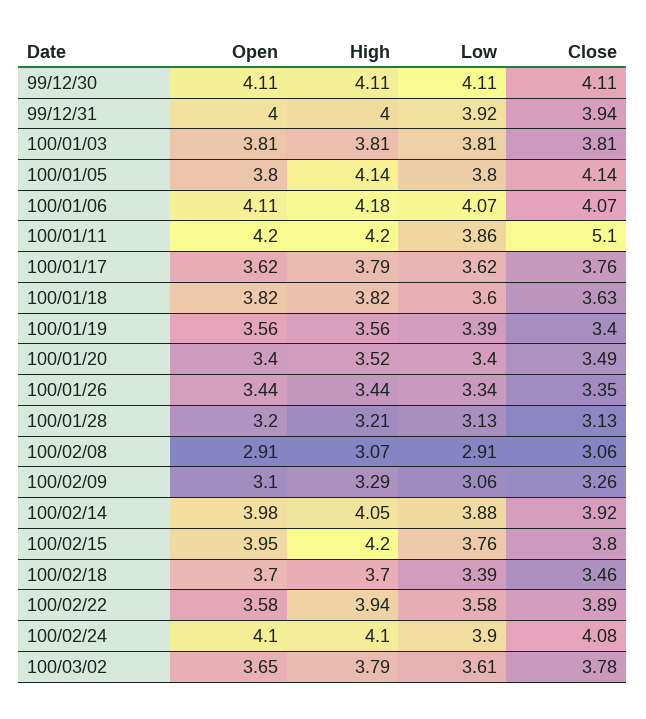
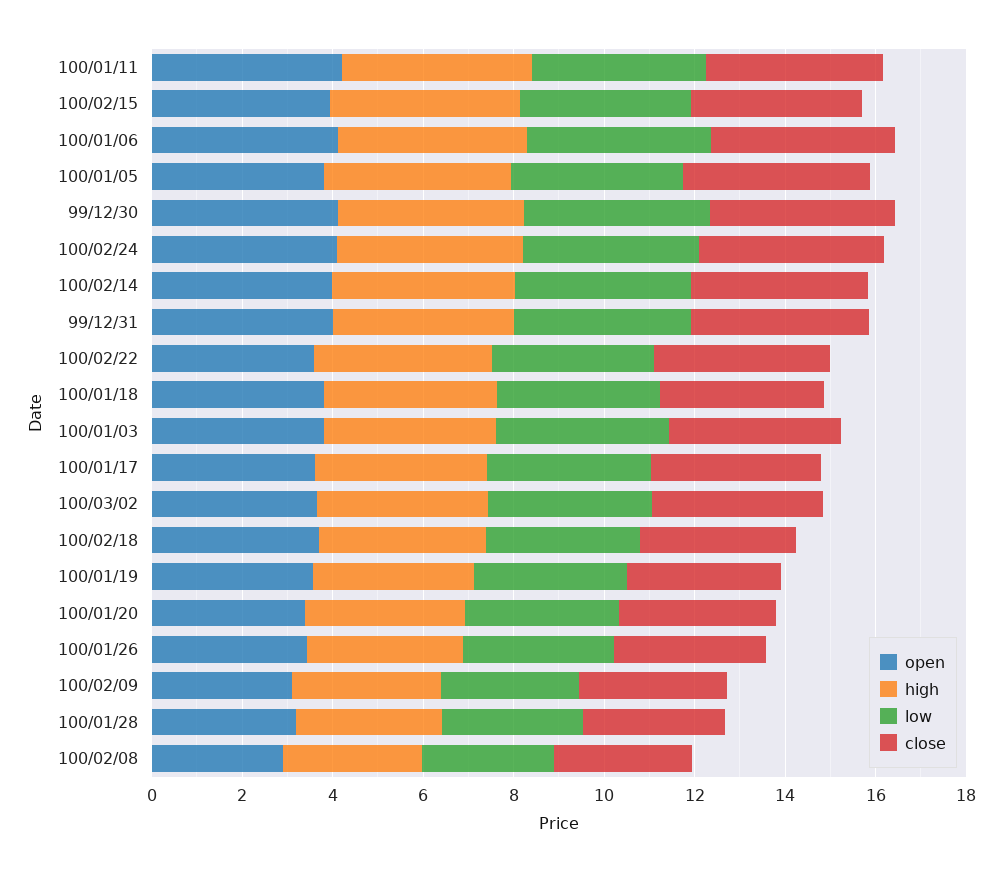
Close, 100/01/11: 5.1 -> 4

